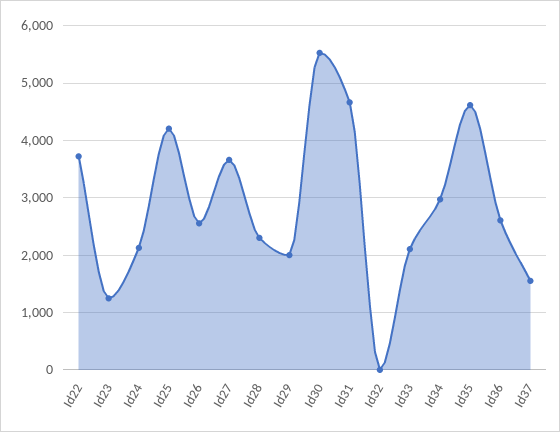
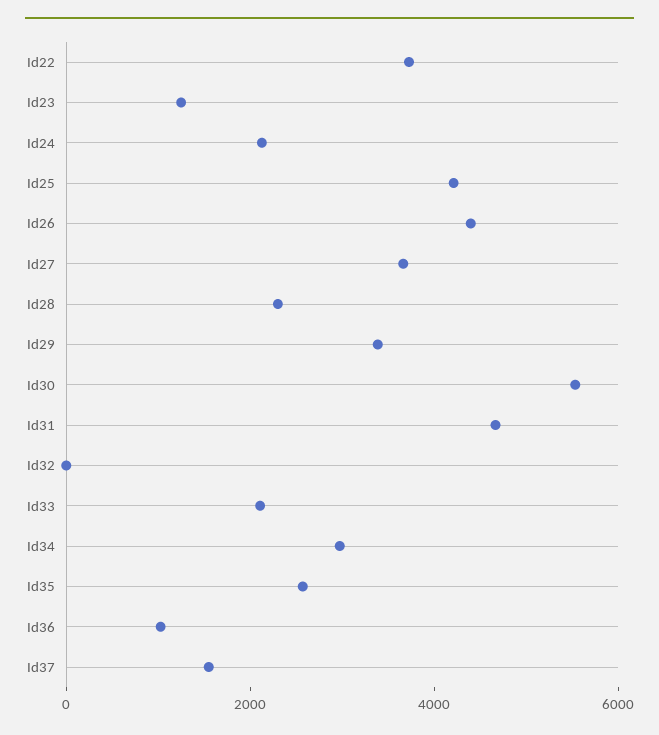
Id26: 2600 -> 4500
Id29: 2000 -> 3500
Id35: 4600 -> 2500
Id36: 2600 -> 1000

